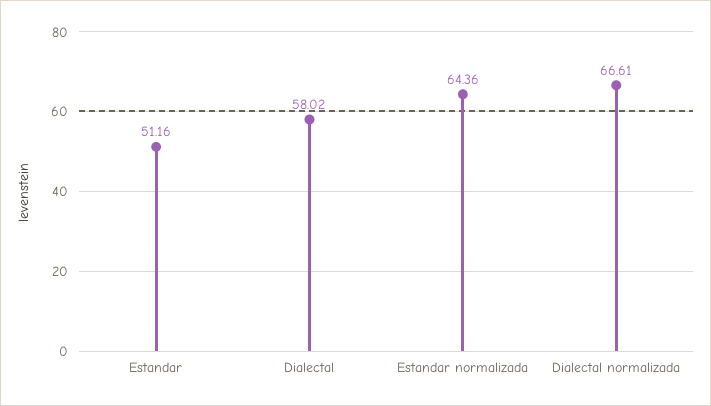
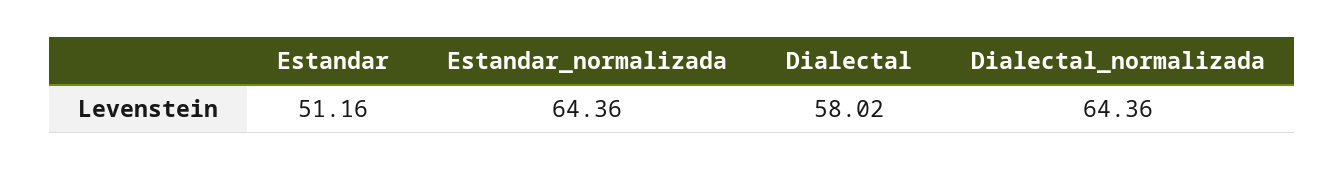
Dialectal normalizada: 66.61 -> 64.36

